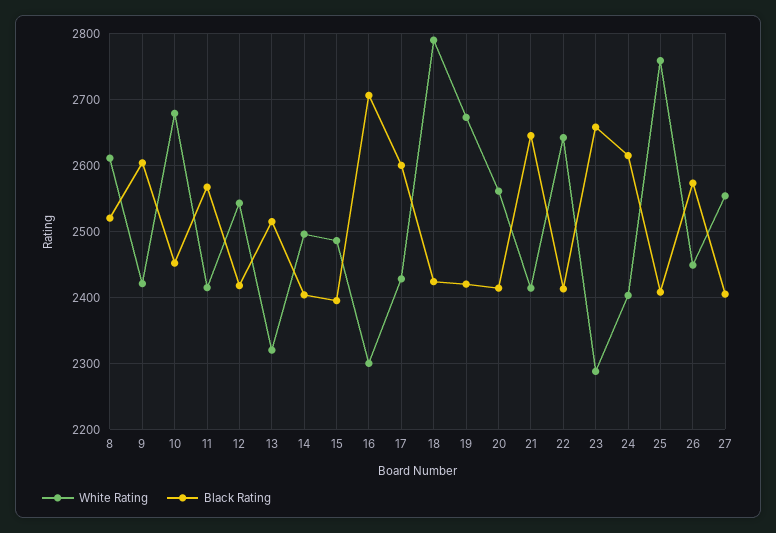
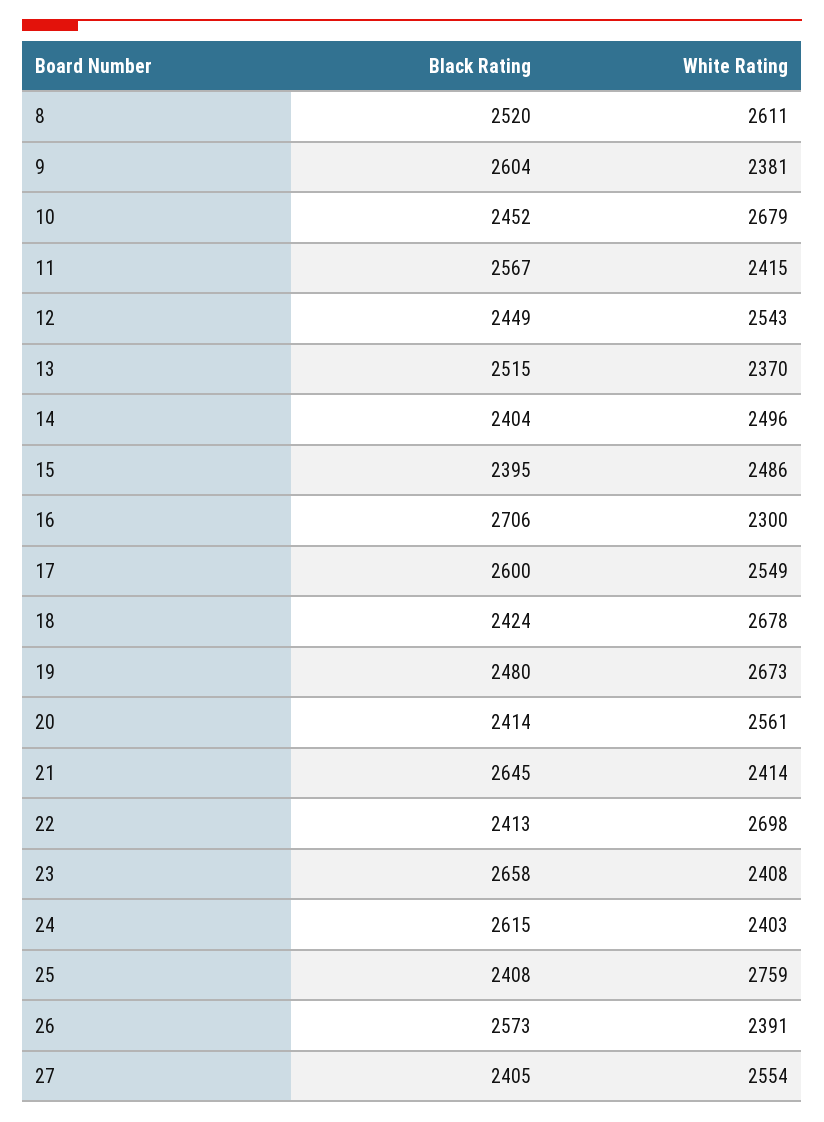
White Rating, 9: 2420 -> 2381
Black Rating, 12: 2420 -> 2449
White Rating, 13: 2320 -> 2370
White Rating, 17: 2430 -> 2549
White Rating, 18: 2790 -> 2678
Black Rating, 19: 2420 -> 2480
White Rating, 22: 2640 -> 2698
White Rating, 23: 2290 -> 2408
White Rating, 26: 2450 -> 2391

